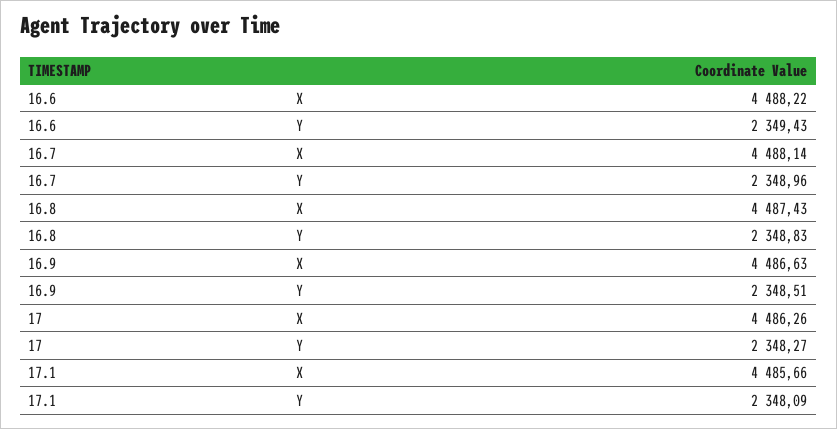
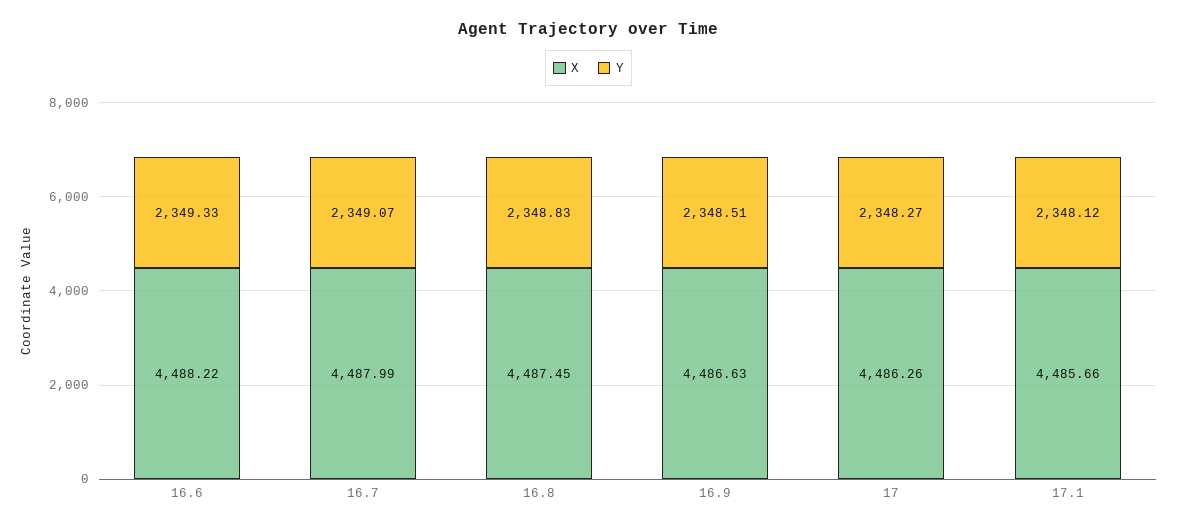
Y, 16.6: 2349.43 -> 2349.33
X, 16.7: 4488.14 -> 4487.99
Y, 16.7: 2348.96 -> 2349.07
X, 16.8: 4487.43 -> 4487.45
Y, 17.1: 2348.09 -> 2348.12

